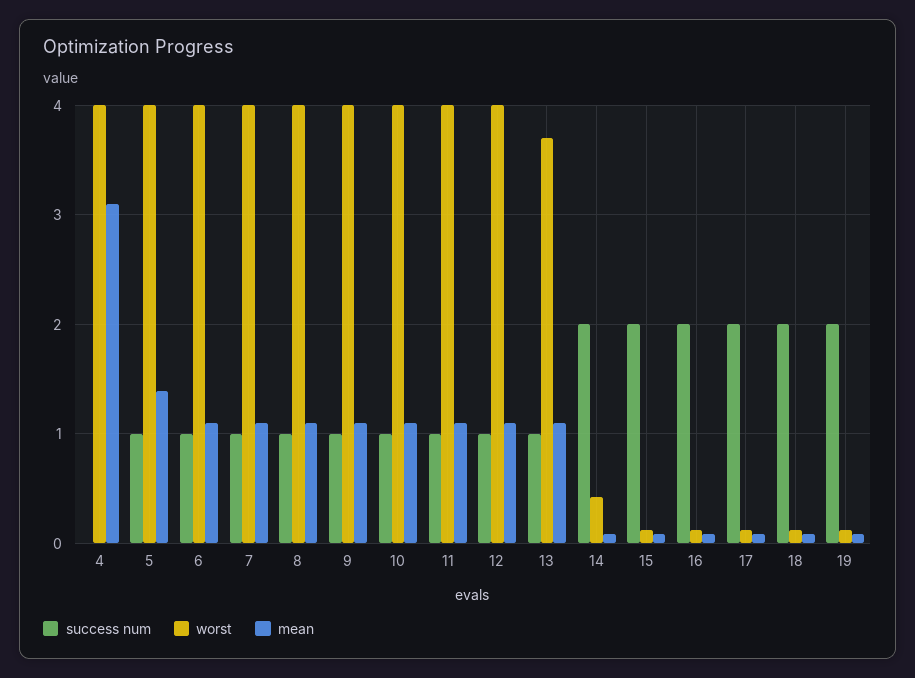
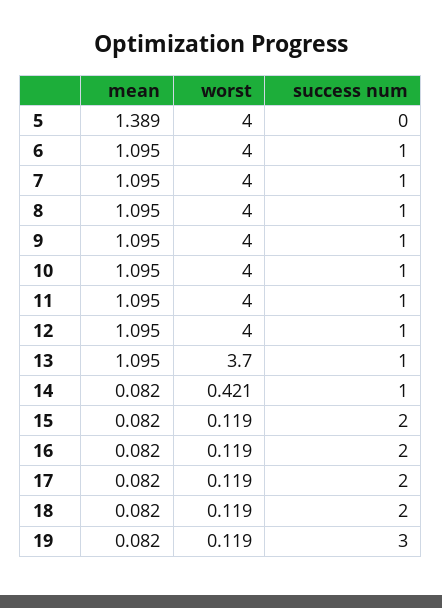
success num, 4: 0 -> none
worst, 4: 4 -> none
mean, 4: 3.1 -> none
success num, 5: 1 -> 0
success num, 14: 2 -> 1
success num, 19: 2 -> 3

